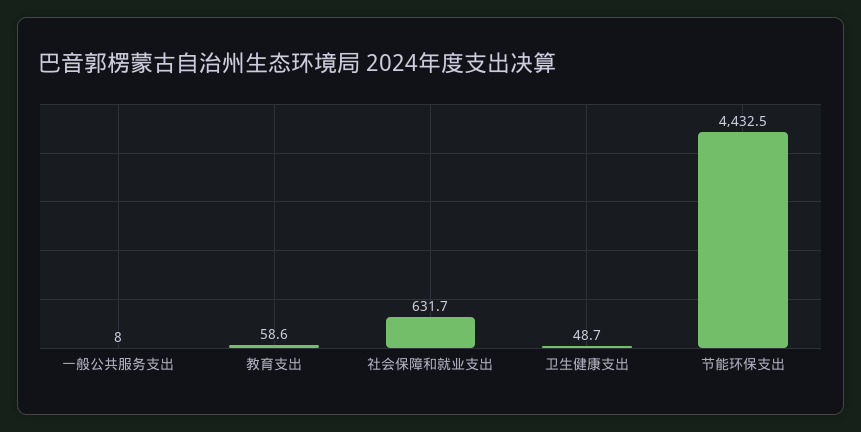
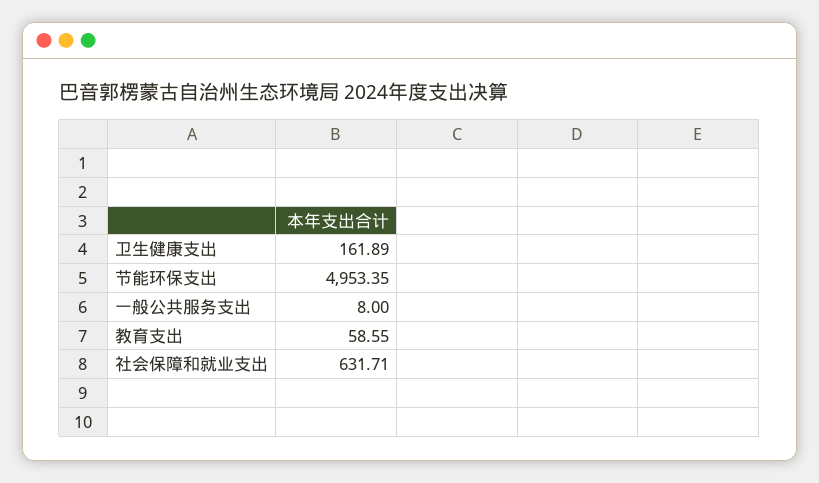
卫生健康支出: 48.7 -> 161.89
节能环保支出: 4432.5 -> 4953.35

